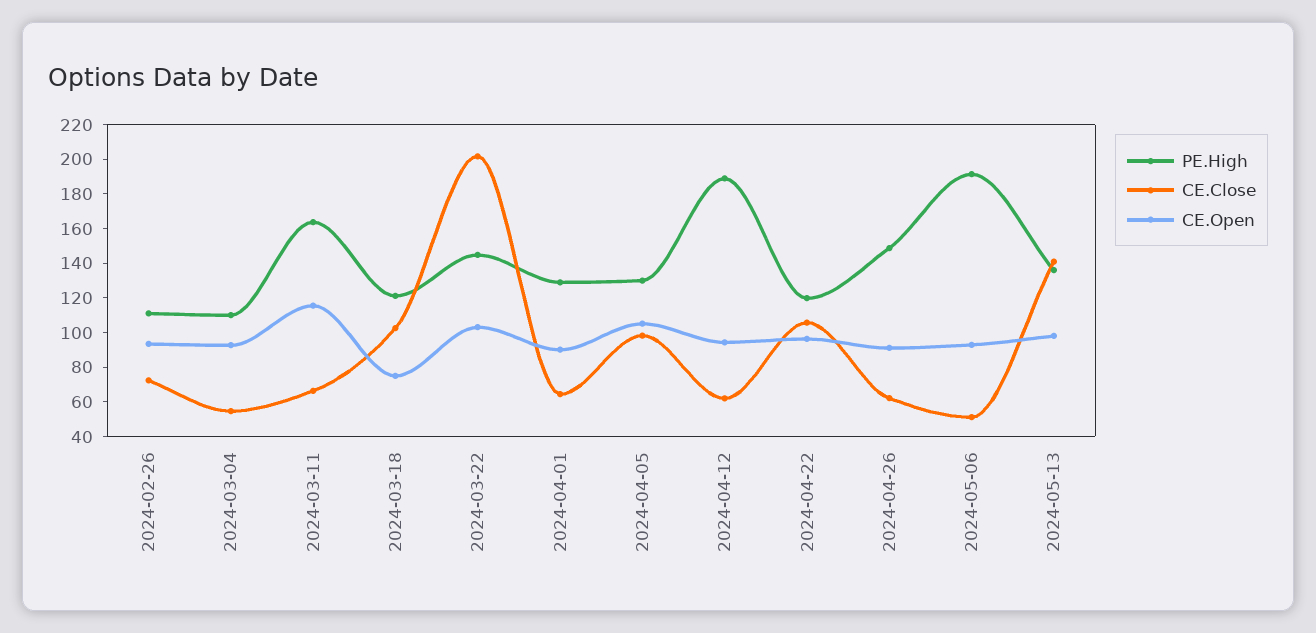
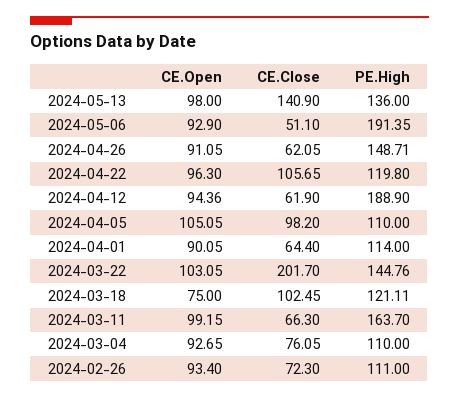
CE.Close, 2024-03-04: 55 -> 76.05
CE.Open, 2024-03-11: 115 -> 99.15
PE.High, 2024-04-01: 130 -> 114
PE.High, 2024-04-05: 130 -> 110

